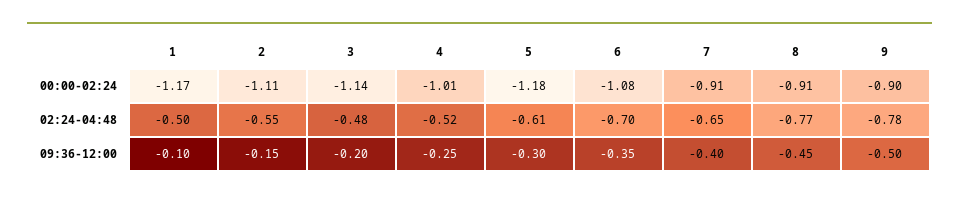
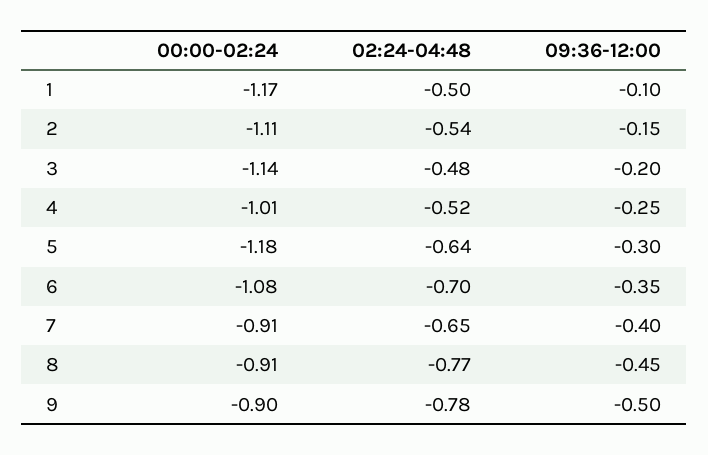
2, 02:24-04:48: -0.55 -> -0.54
5, 02:24-04:48: -0.61 -> -0.64

